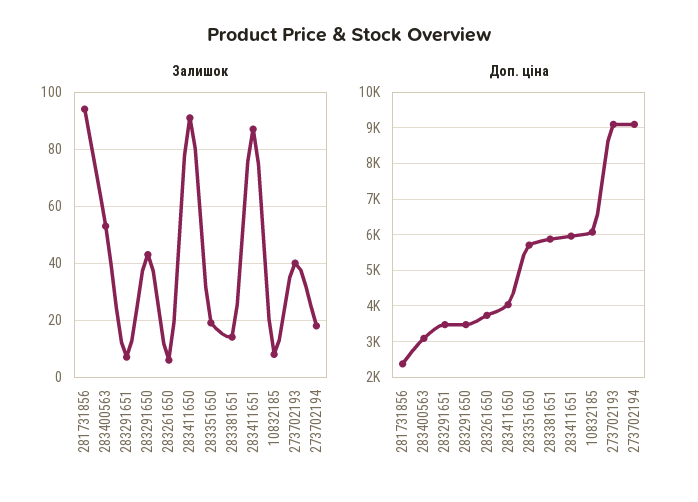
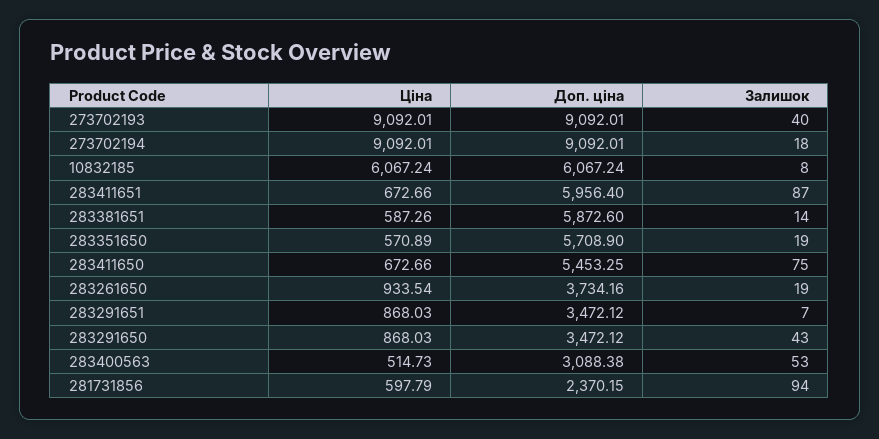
Залишок, 283261650: 5 -> 19
Залишок, 283411650: 90 -> 75
Доп. ціна, 283411650: 4000 -> 5453.25
Ціна, 273702193: none -> 9092.01
Ціна, 273702194: none -> 9092.01
Ціна, 10832185: none -> 6067.24
Ціна, 283411651: none -> 672.66
Ціна, 283381651: none -> 587.26
Ціна, 283351650: none -> 570.89
Ціна, 283411650: none -> 672.66
Ціна, 283261650: none -> 933.54
Ціна, 283291651: none -> 868.03
Ціна, 283291650: none -> 868.03
Ціна, 283400563: none -> 514.73
Ціна, 281731856: none -> 597.79

